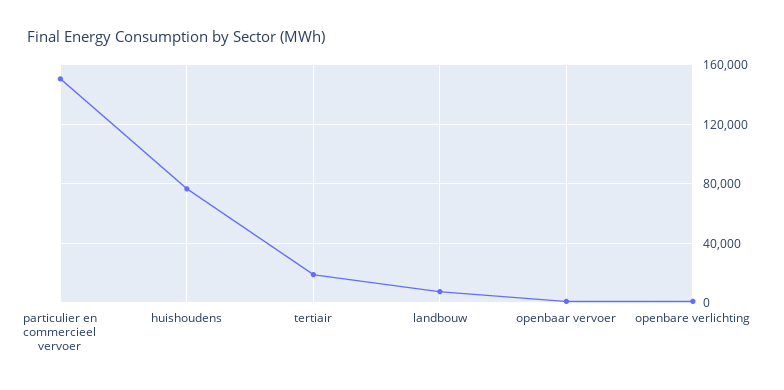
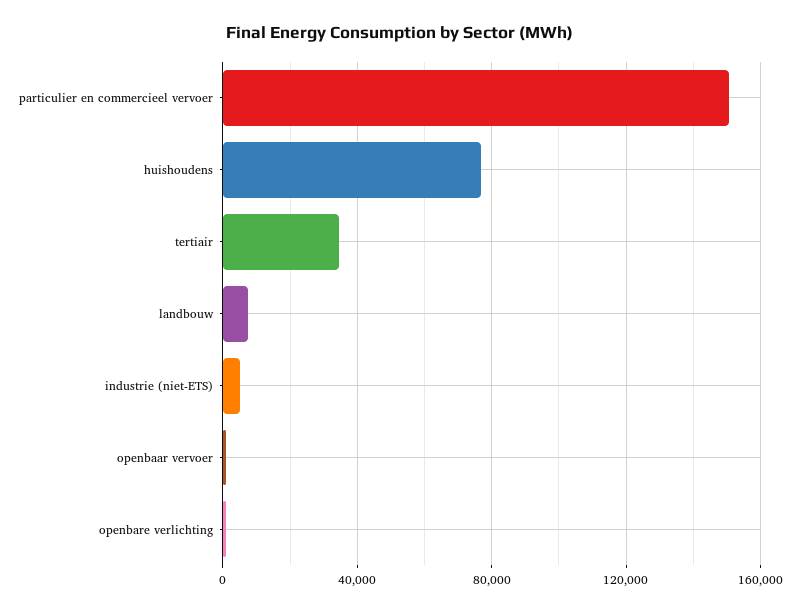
tertiair: 20000 -> 35000
industrie (niet-ETS): none -> 5000

